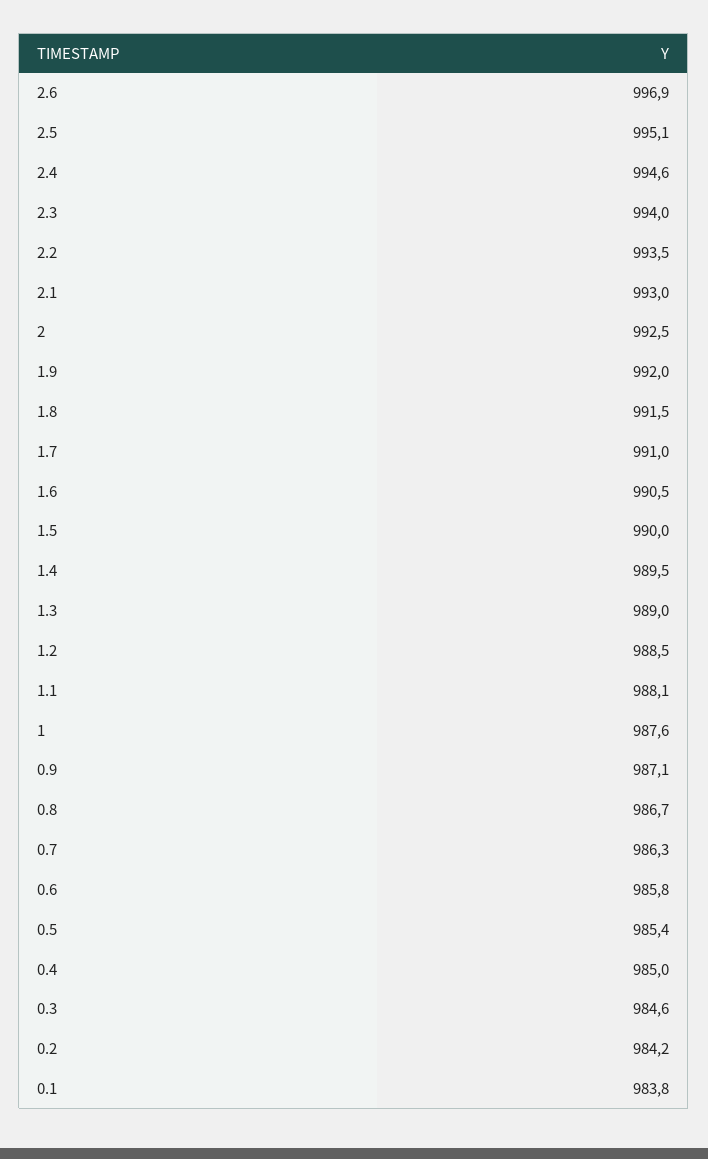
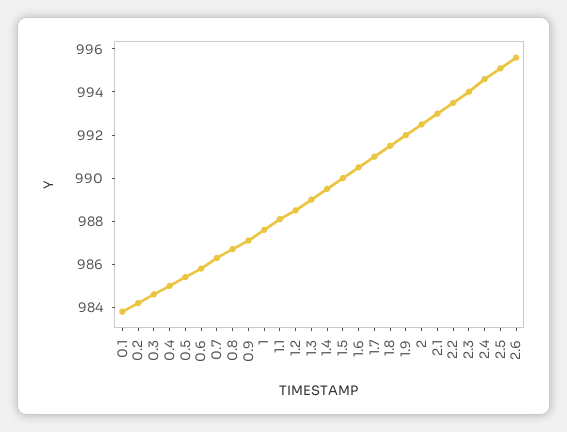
2.6: 996.9 -> 995.5

